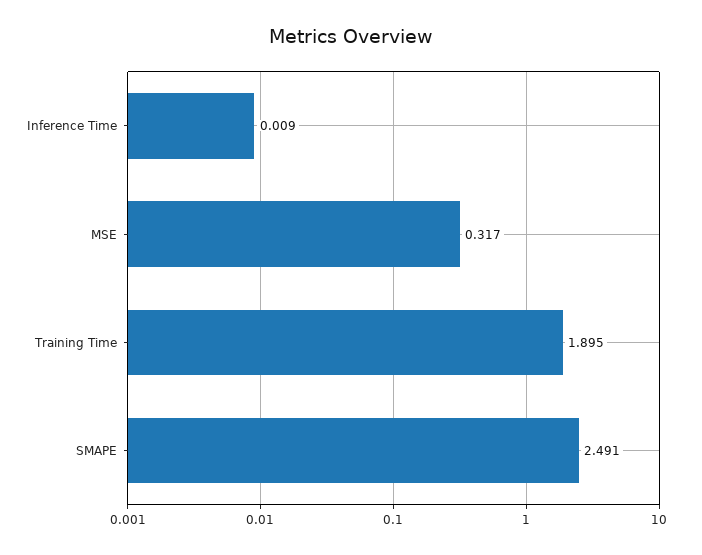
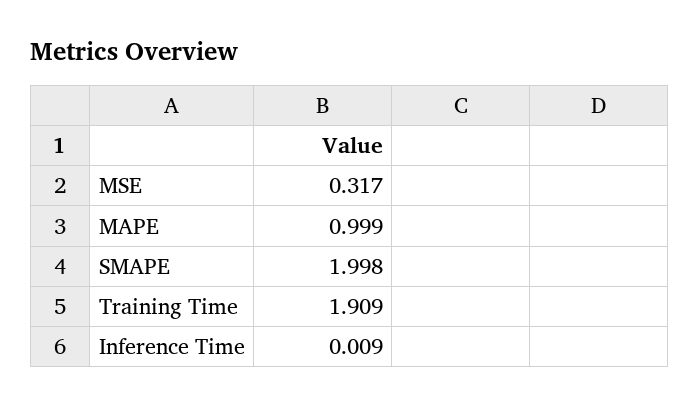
Training Time: 1.895 -> 1.909
SMAPE: 2.491 -> 1.998
MAPE: none -> 0.999

